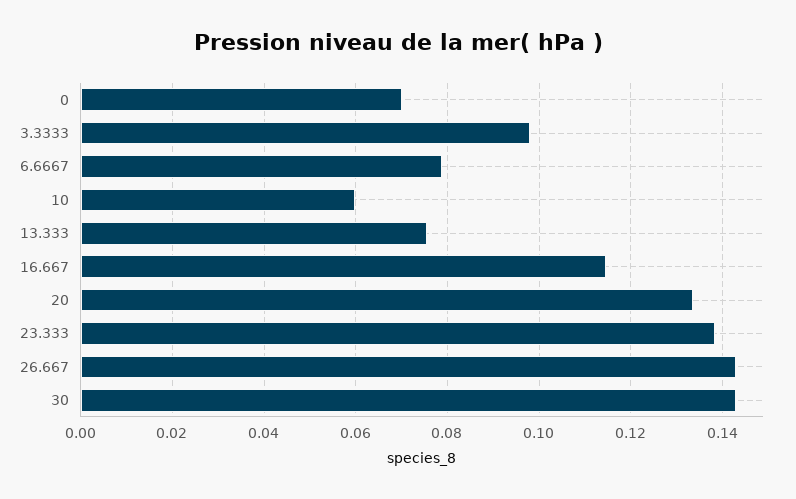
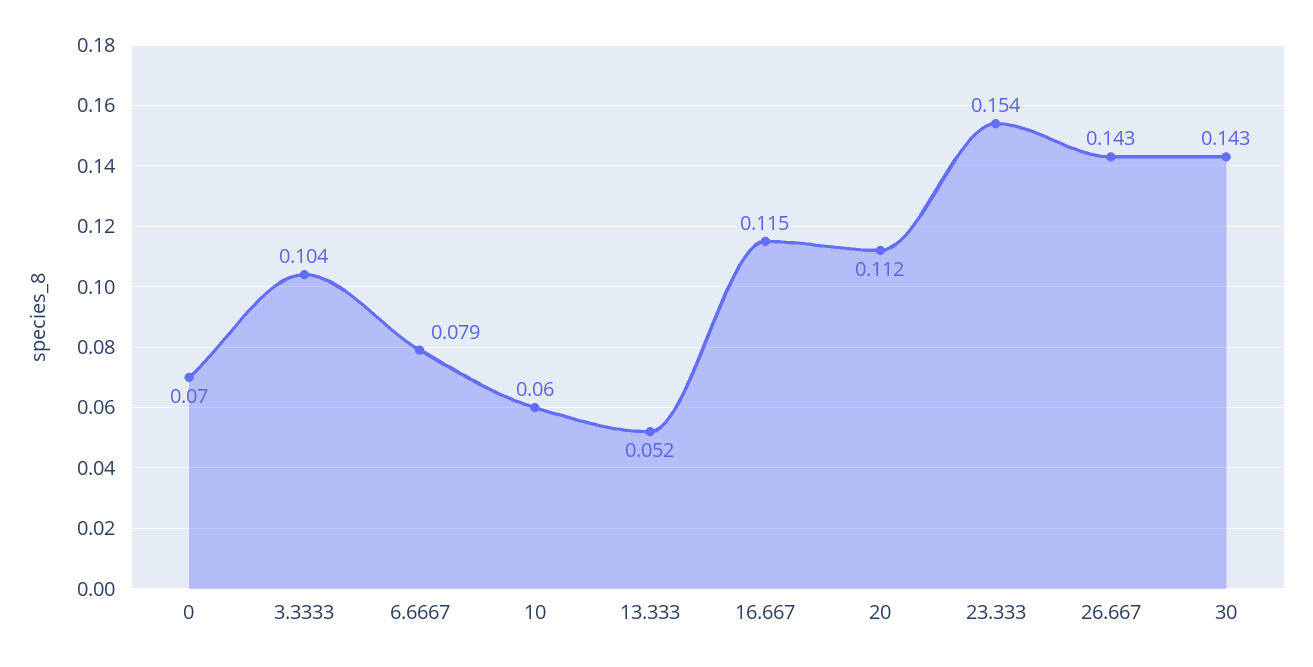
3.3333: 0.098 -> 0.104
13.333: 0.076 -> 0.052
20: 0.134 -> 0.112
23.333: 0.138 -> 0.154

